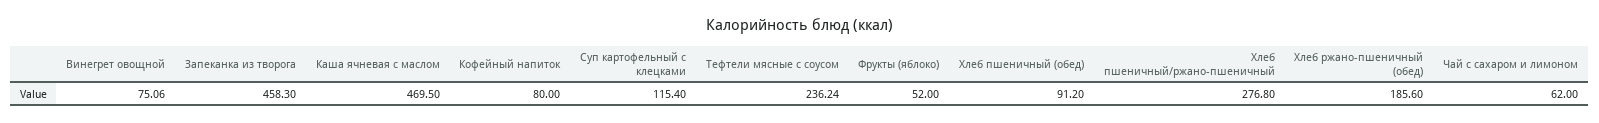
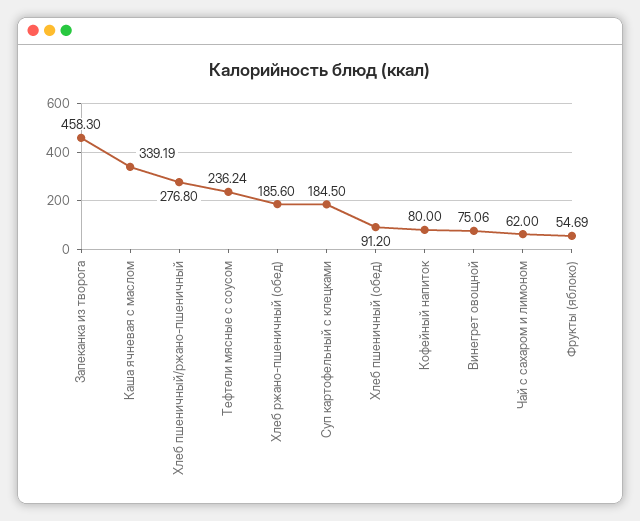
Каша ячневая с маслом: 469.5 -> 339.19
Суп картофельный с клецками: 115.4 -> 184.5
Фрукты (яблоко): 52 -> 54.69

